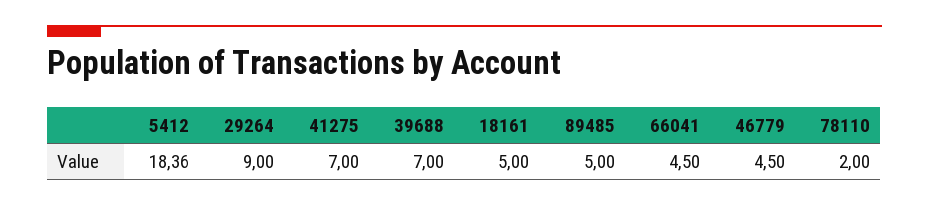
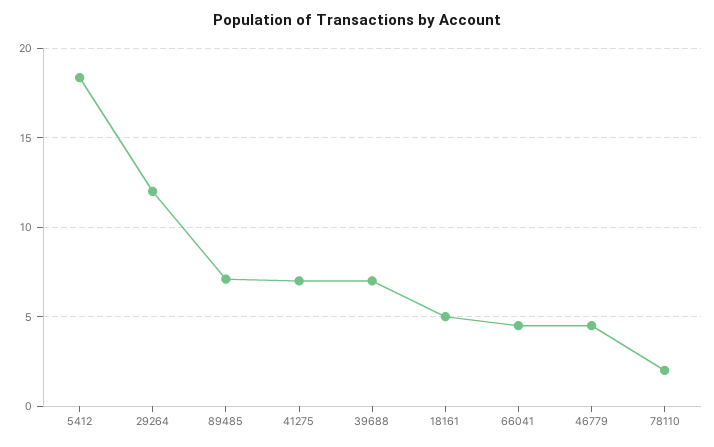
29264: 9 -> 12
89485: 5 -> 7

